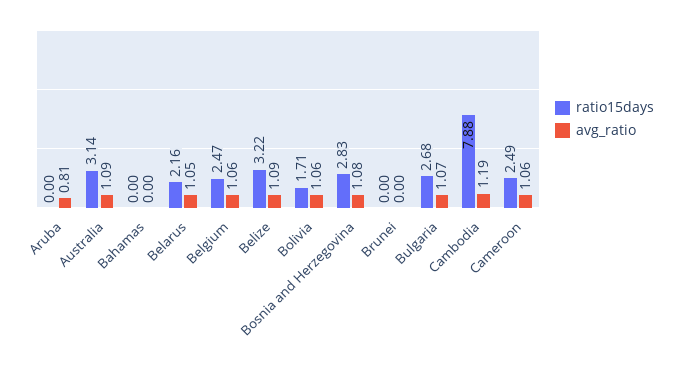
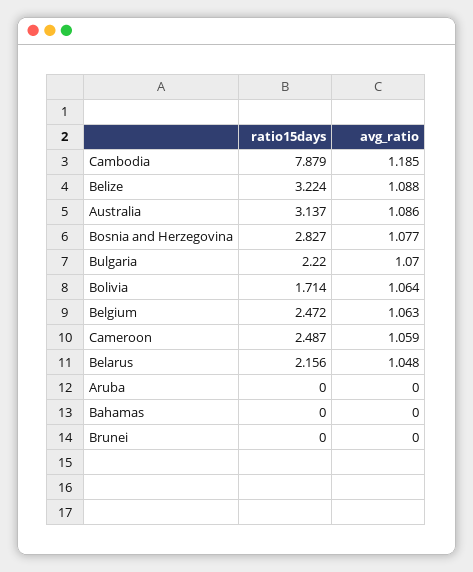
avg_ratio, Aruba: 0.81 -> 0
ratio15days, Bulgaria: 2.68 -> 2.22

